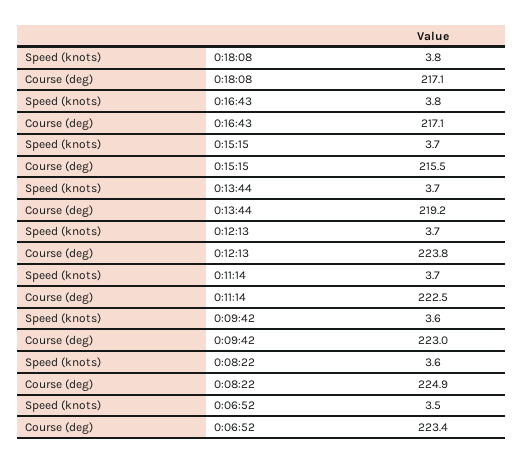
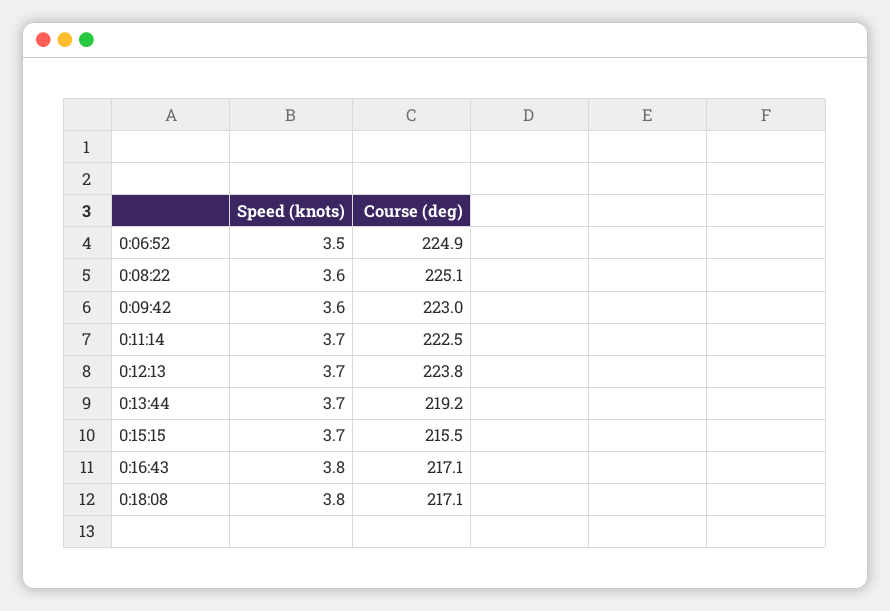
Course (deg), 0:08:22: 224.9 -> 225.1
Course (deg), 0:06:52: 223.4 -> 224.9

